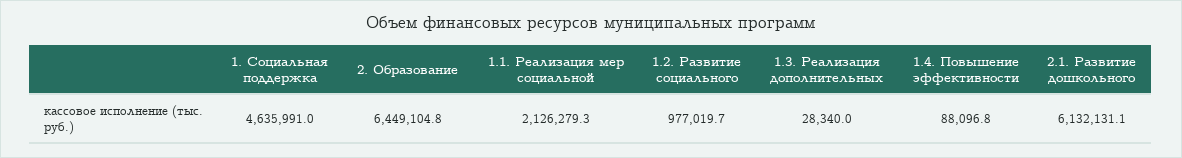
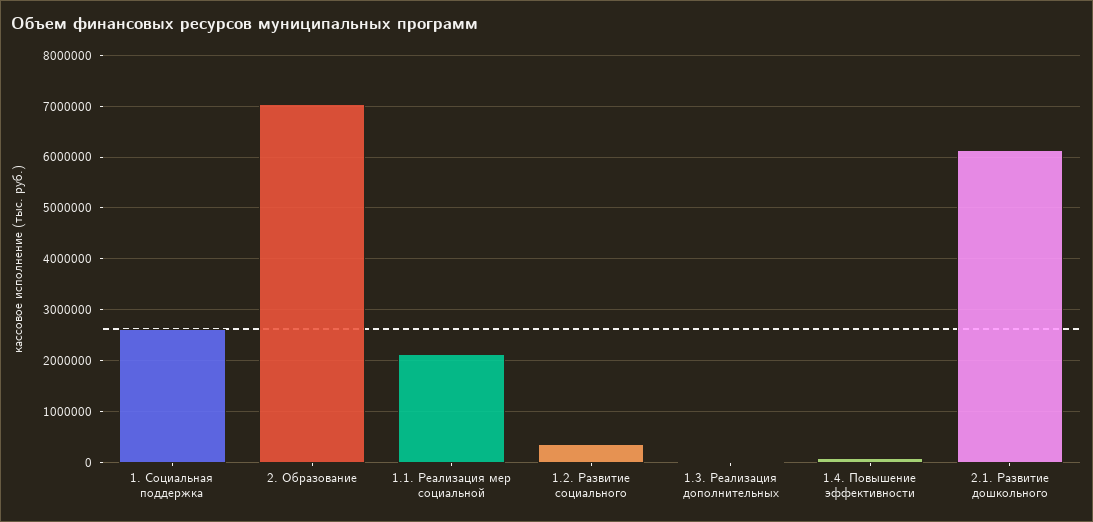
1. Социальная поддержка: 4635991 -> 2600000
2. Образование: 6449104.8 -> 7000000
1.2. Развитие социального: 977019.7 -> 400000

